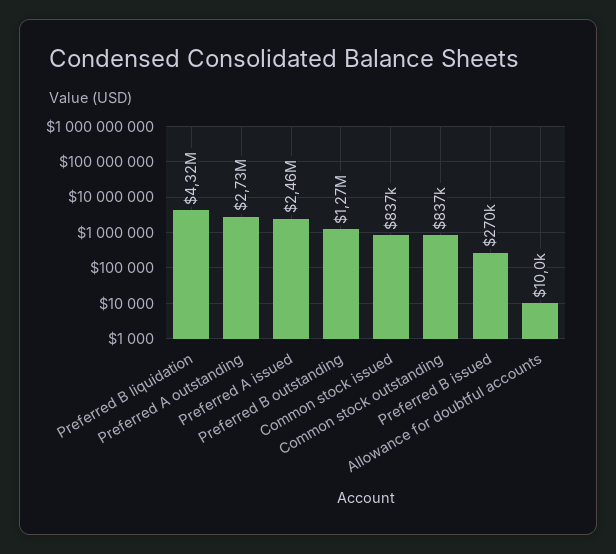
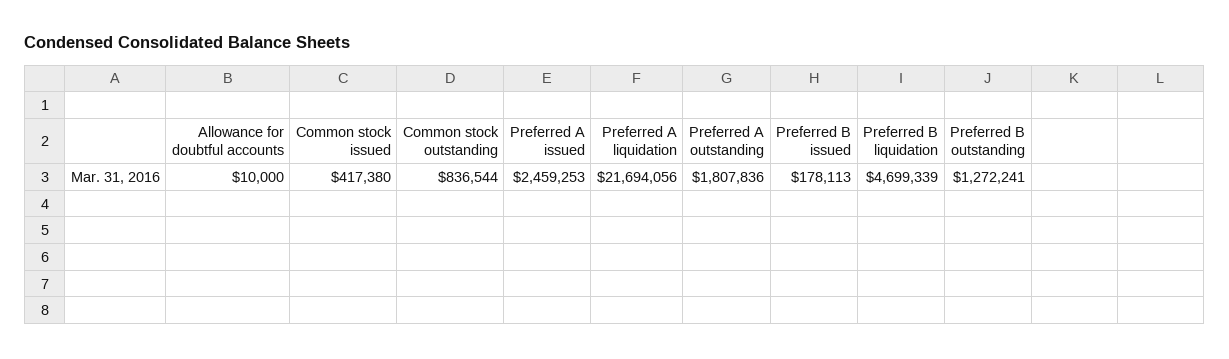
Preferred B liquidation: 4320000 -> 4699339
Preferred A outstanding: 2730000 -> 1807836
Common stock issued: 837000 -> 417380
Preferred B issued: 270000 -> 178113
Preferred A liquidation: none -> 21694056

